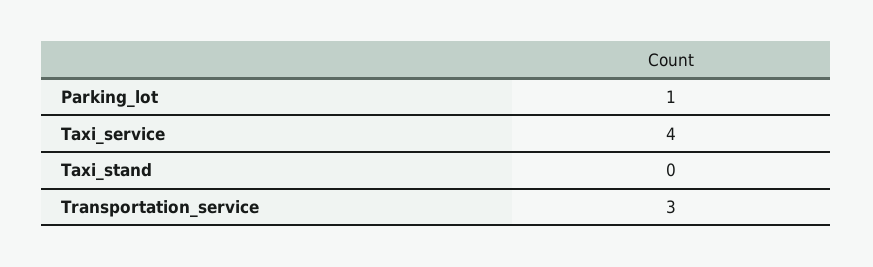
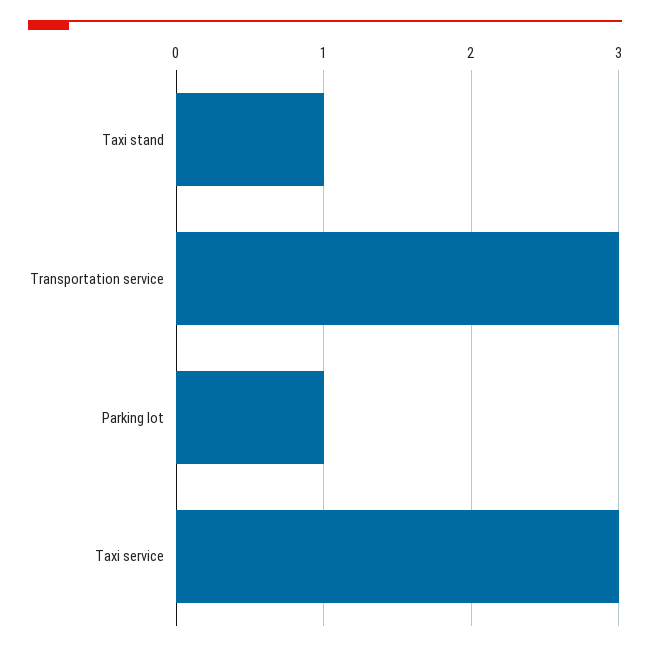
Taxi_service: 4 -> 3
Taxi_stand: 0 -> 1

